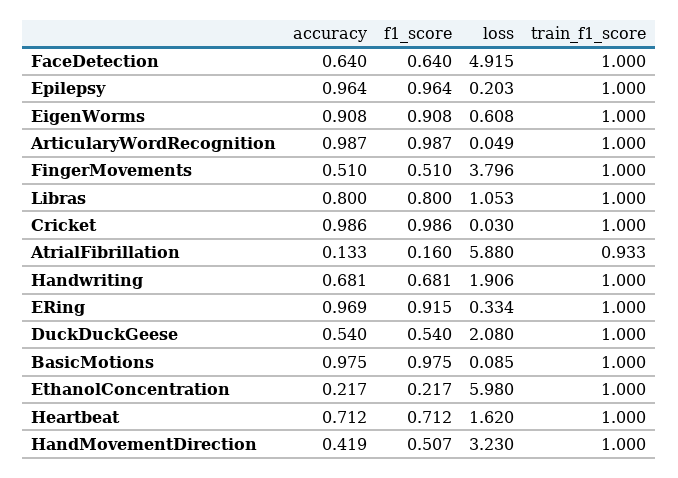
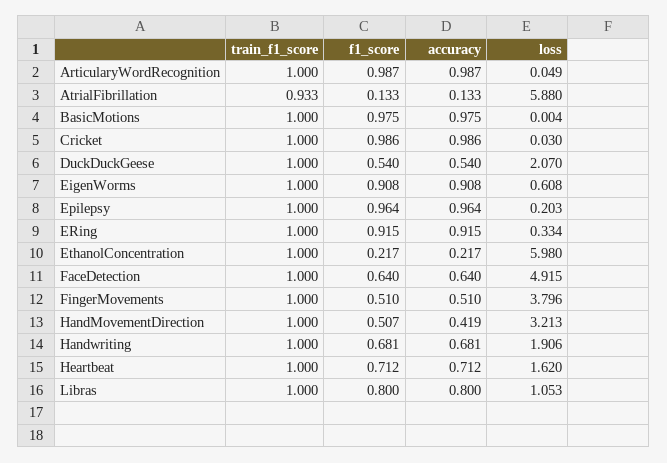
f1_score, AtrialFibrillation: 0.16 -> 0.133
accuracy, ERing: 0.969 -> 0.915
loss, DuckDuckGeese: 2.08 -> 2.07
loss, BasicMotions: 0.085 -> 0.004
loss, HandMovementDirection: 3.23 -> 3.213

